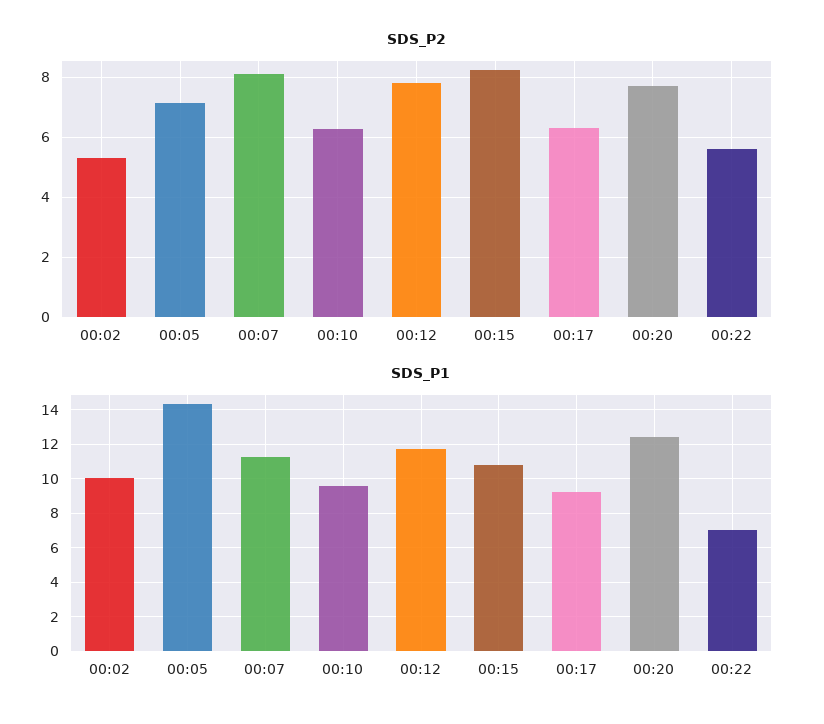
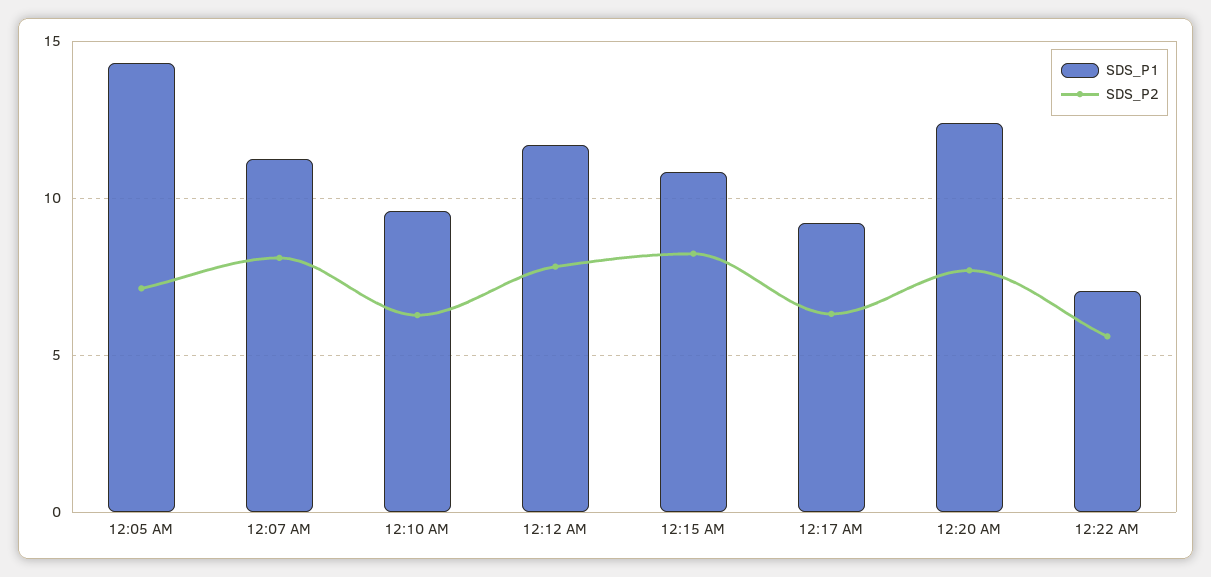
SDS_P2, 00:02: 5.25 -> none
SDS_P1, 00:02: 10 -> none

